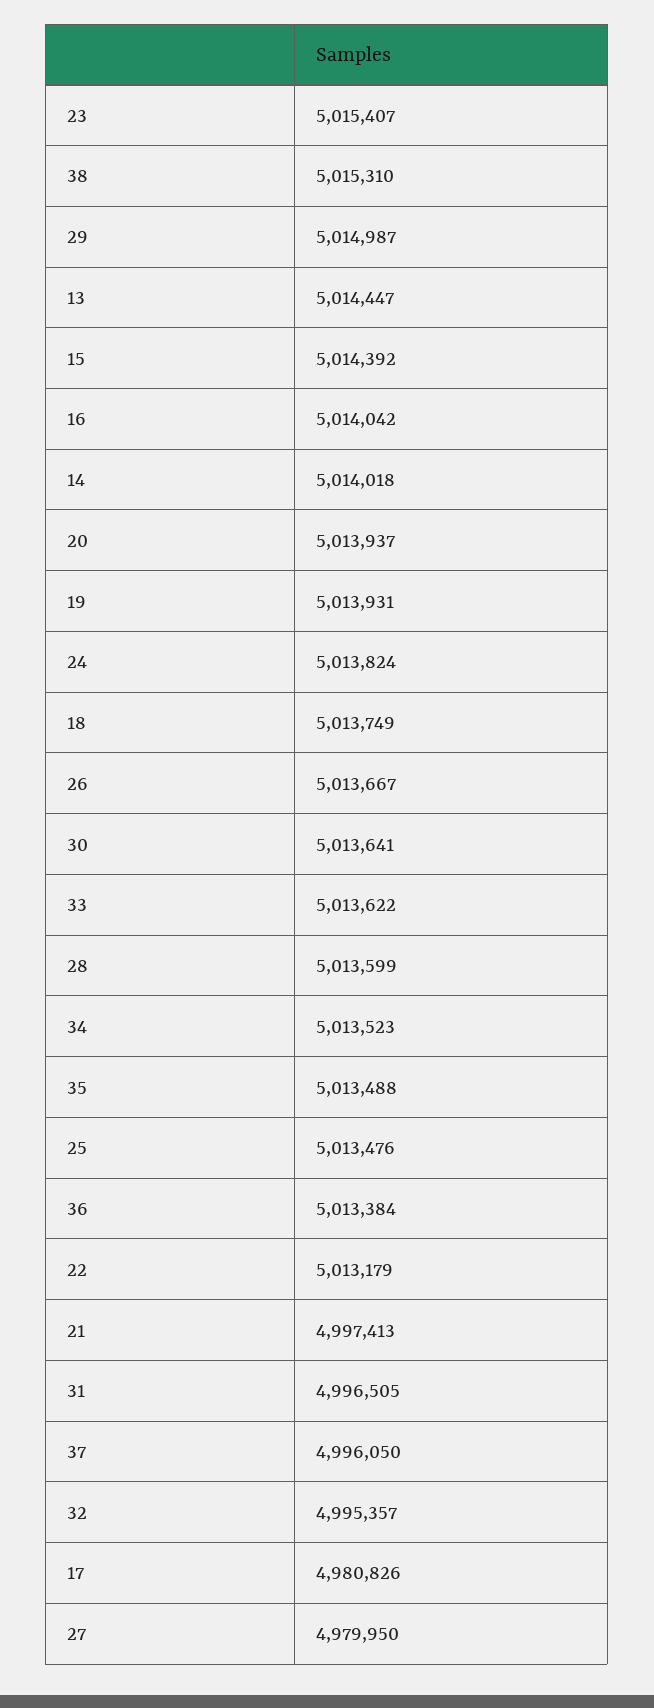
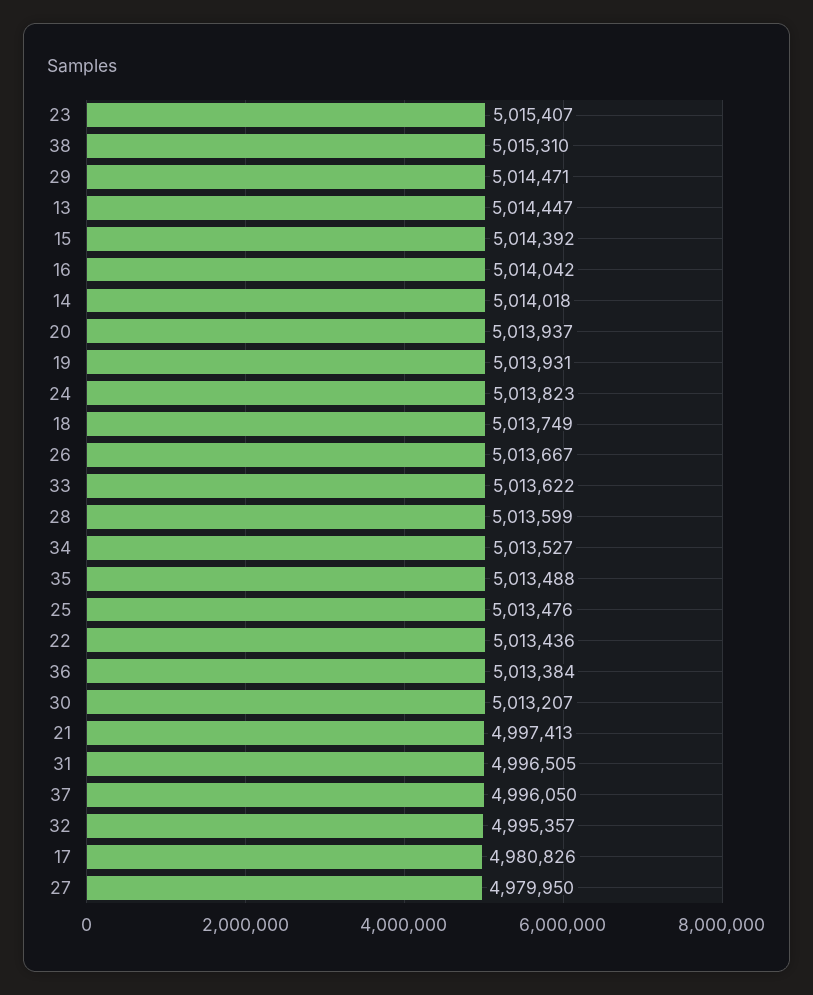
29: 5014987 -> 5014471
24: 5013824 -> 5013823
30: 5013641 -> 5013207
34: 5013523 -> 5013527
22: 5013179 -> 5013436

